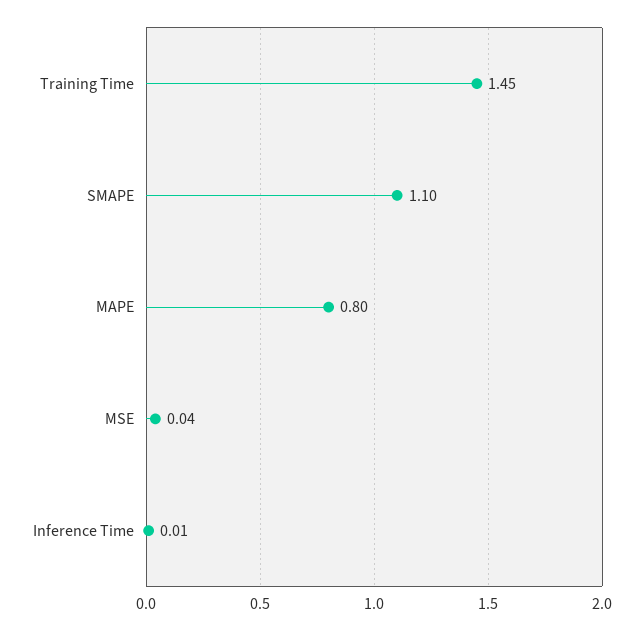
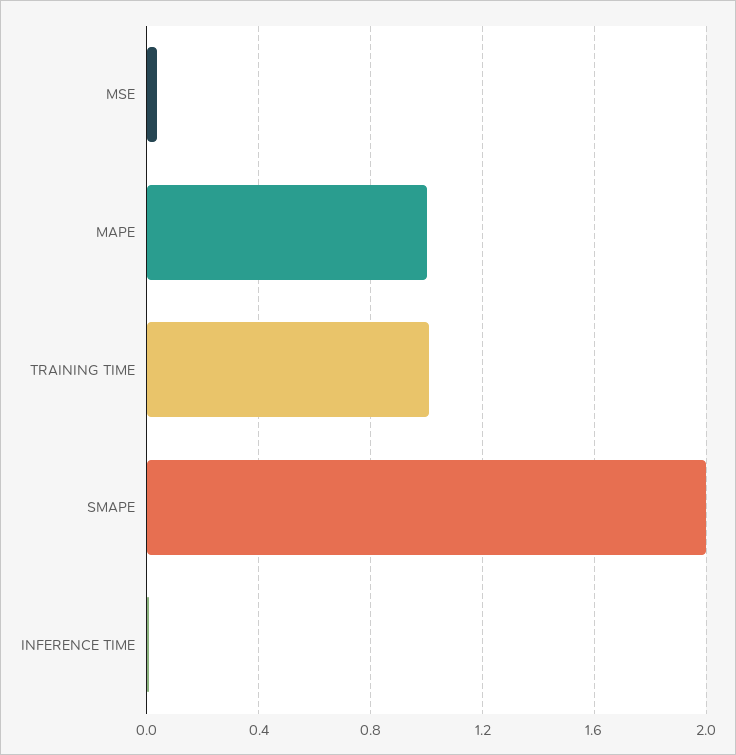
Training Time: 1.45 -> 1
SMAPE: 1.1 -> 2
MAPE: 0.8 -> 1

